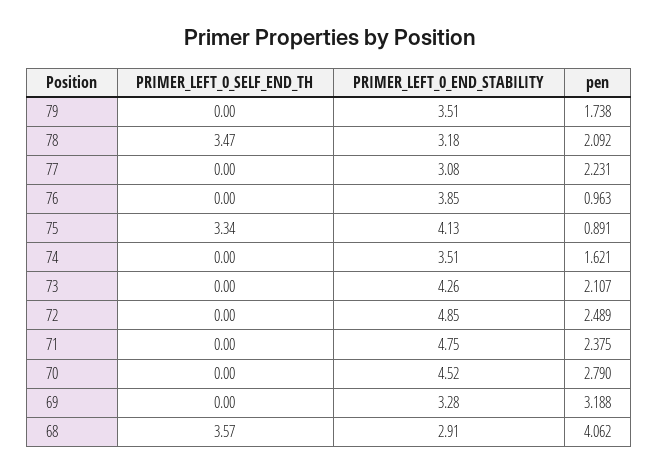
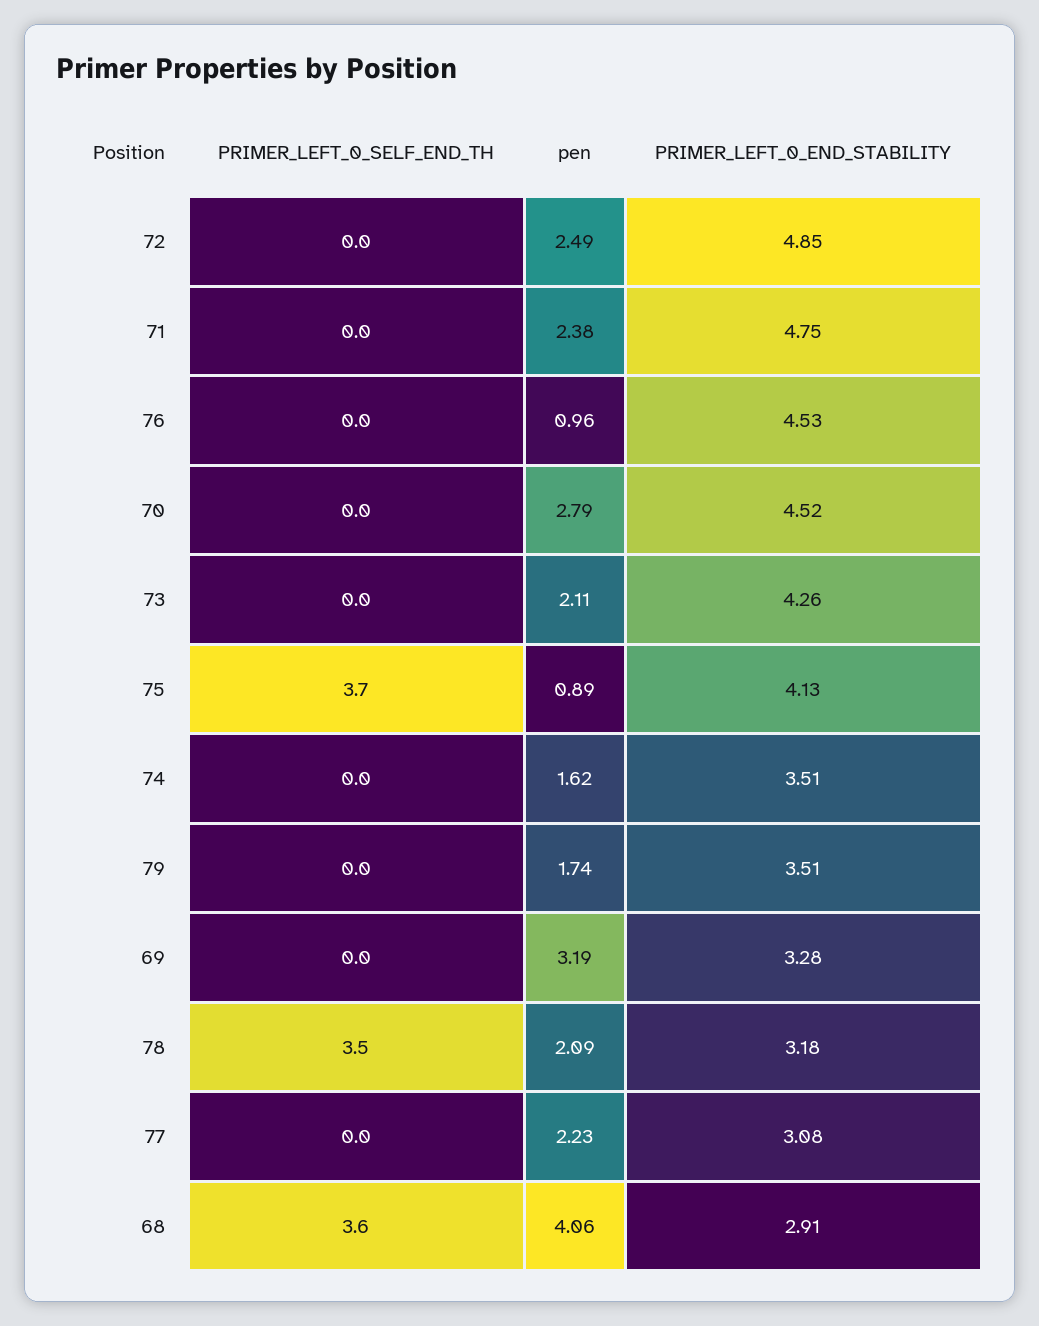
PRIMER_LEFT_0_END_STABILITY, 76: 3.85 -> 4.53
PRIMER_LEFT_0_SELF_END_TH, 75: 3.34 -> 3.7

